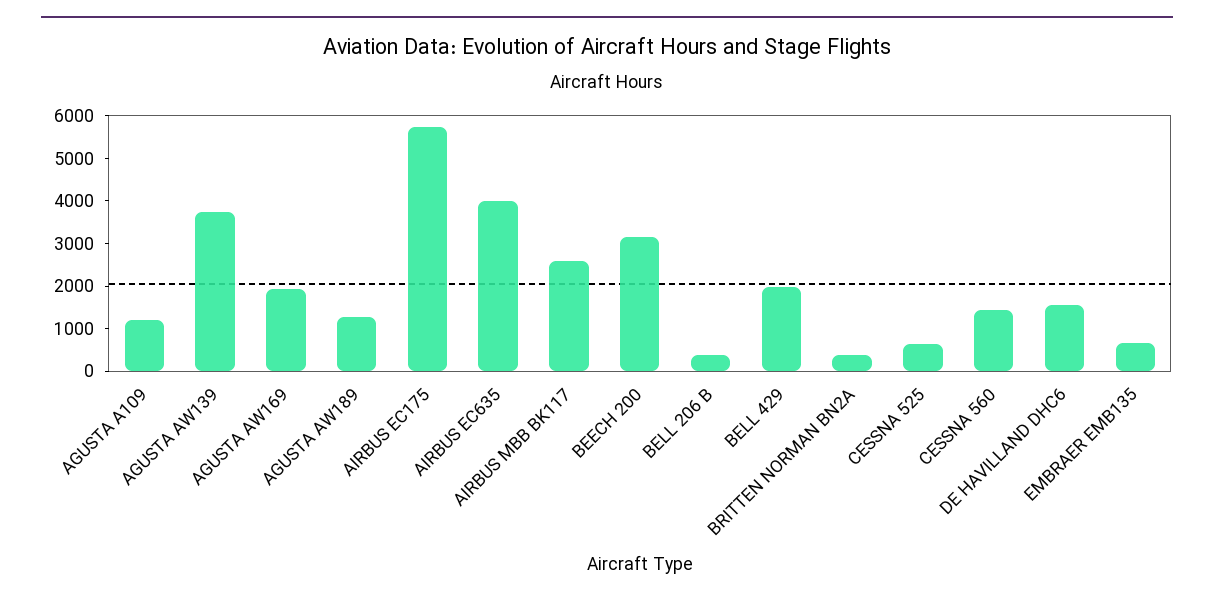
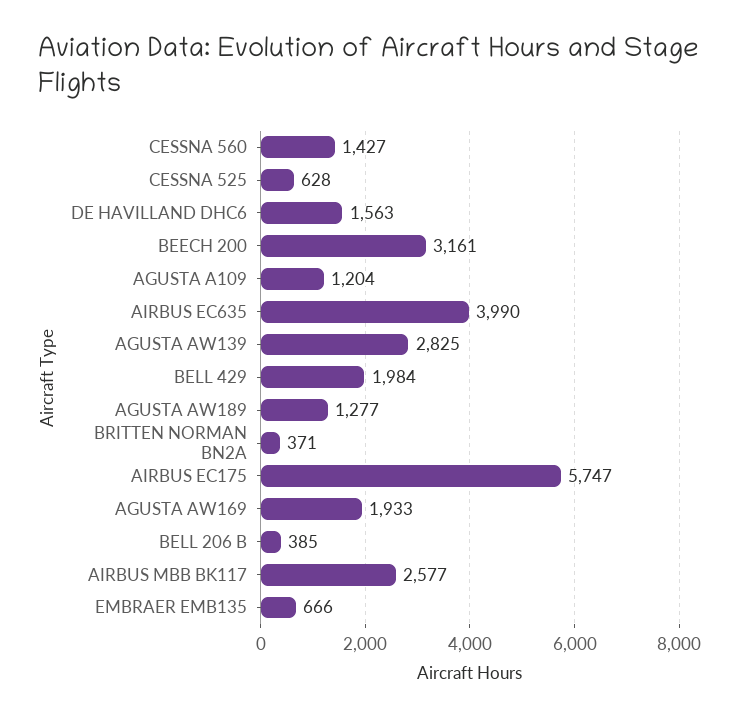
AGUSTA AW139: 3800 -> 2825

